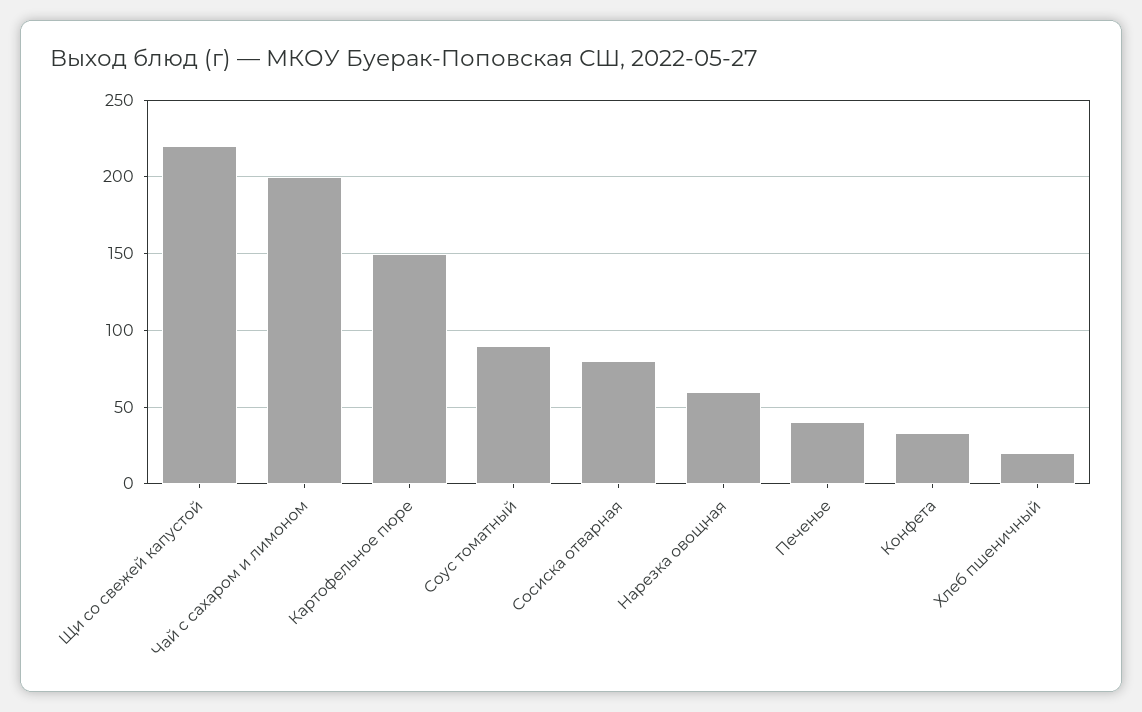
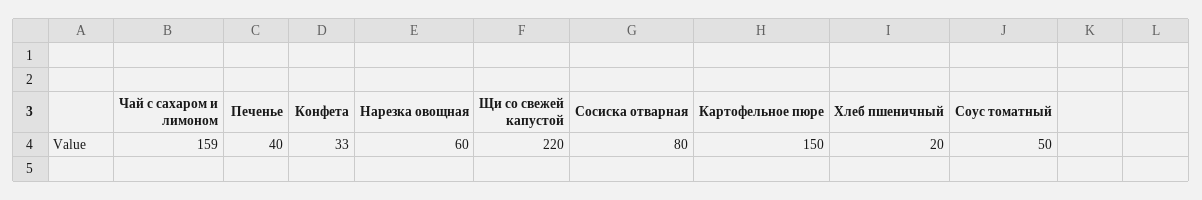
Чай с сахаром и лимоном: 200 -> 159
Соус томатный: 90 -> 50

